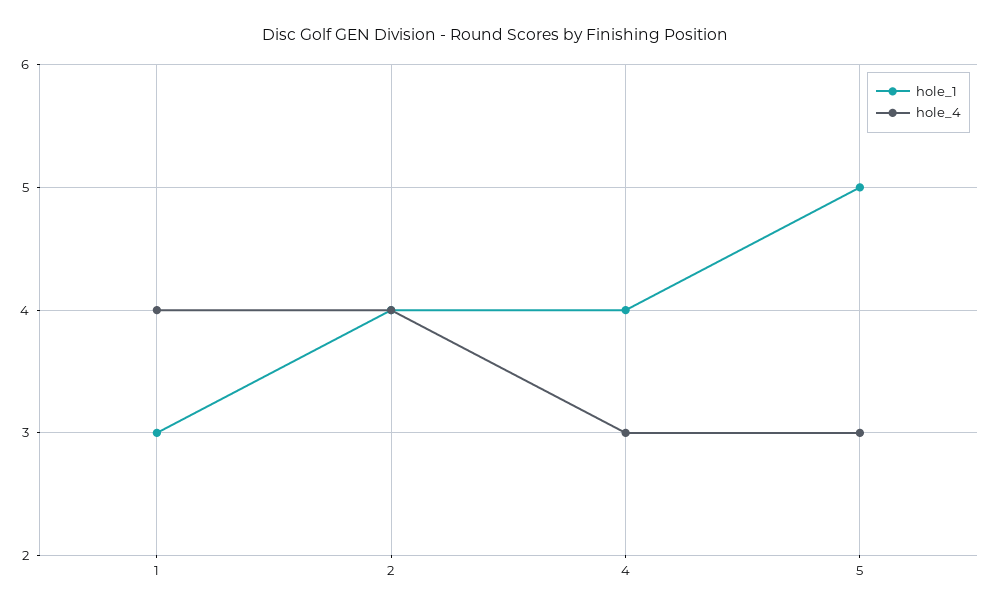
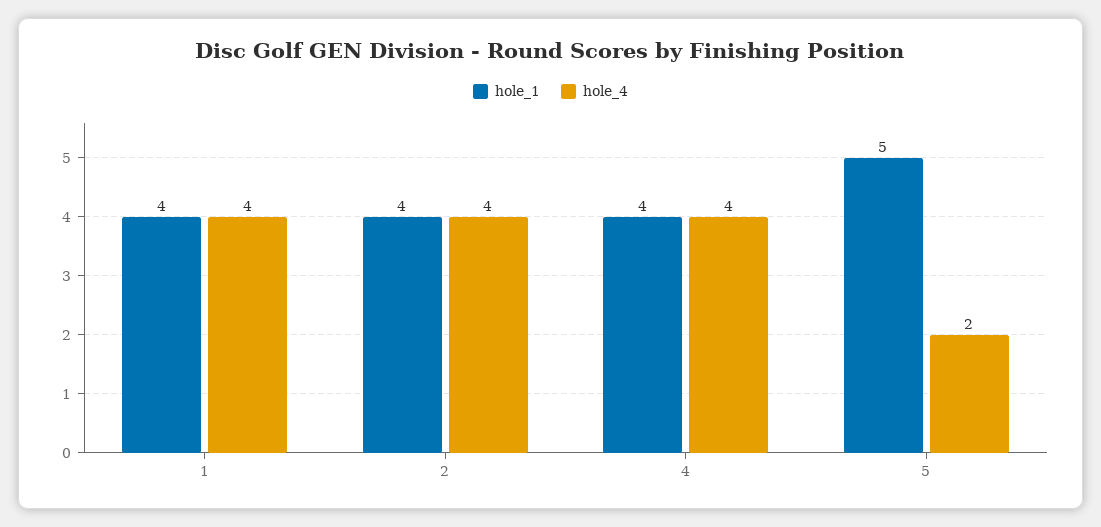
hole_1, 1: 3 -> 4
hole_4, 4: 3 -> 4
hole_4, 5: 3 -> 2

